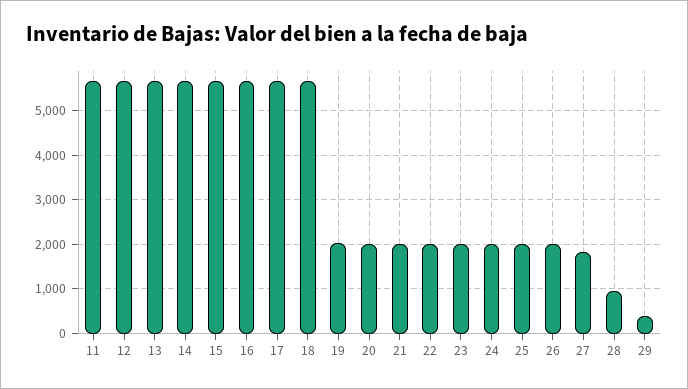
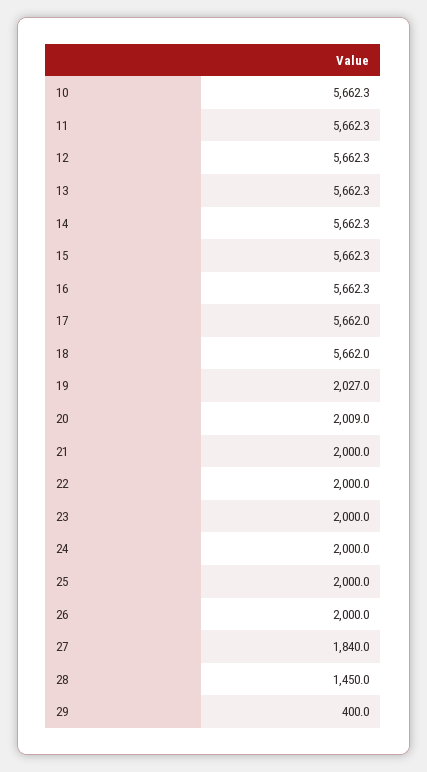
28: 1000 -> 1450
10: none -> 5662.3

